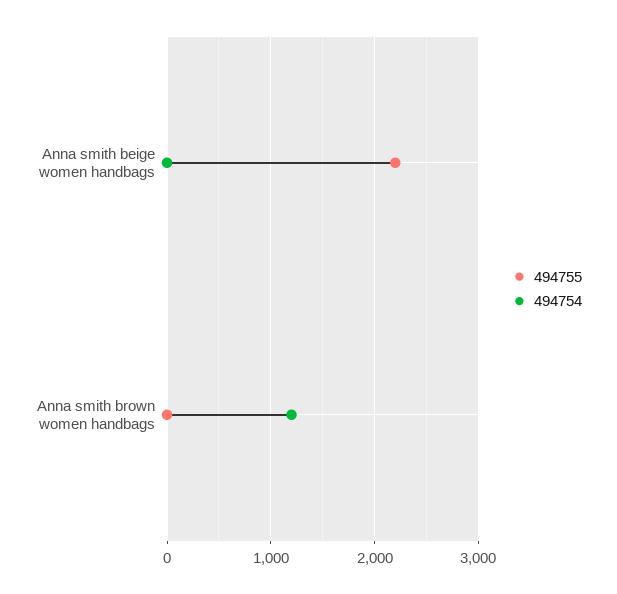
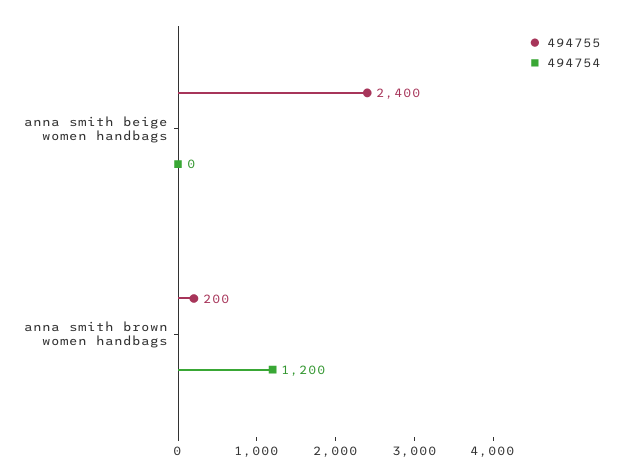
494755, Anna smith beige women handbags: 2200 -> 2400
494755, Anna smith brown women handbags: 0 -> 200

